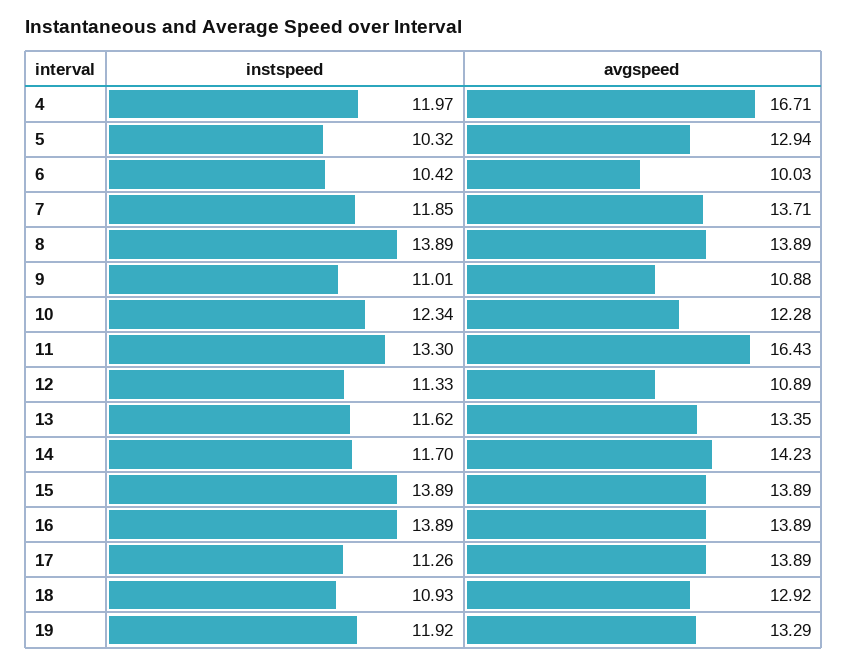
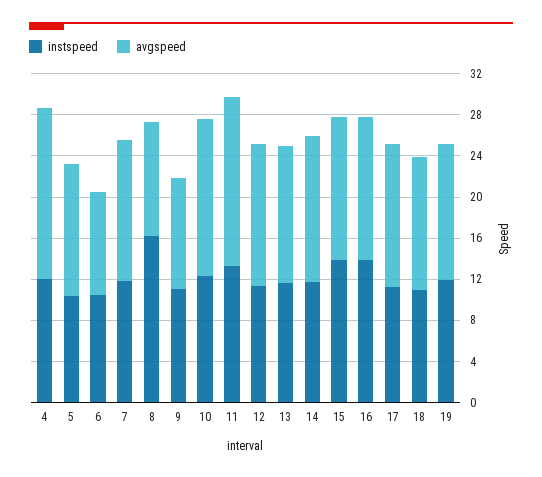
instspeed, 8: 13.89 -> 16
avgspeed, 8: 13.89 -> 11
avgspeed, 10: 12.28 -> 15
avgspeed, 12: 10.89 -> 14

